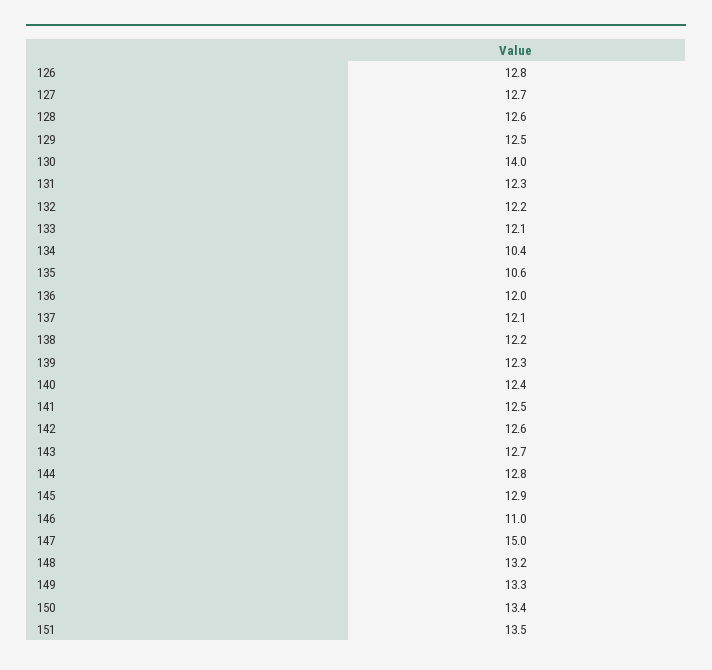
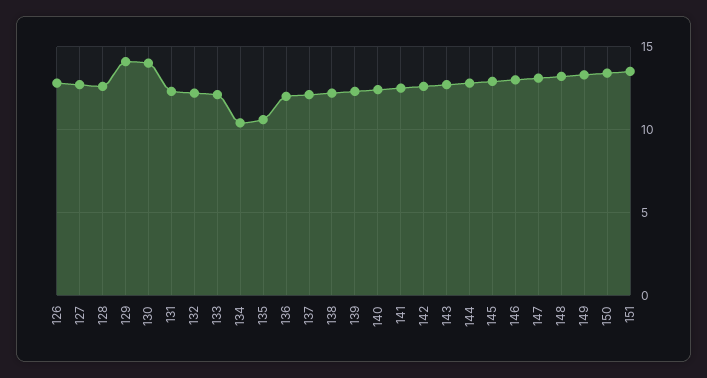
129: 12.5 -> 14
146: 11 -> 13
147: 15 -> 13

